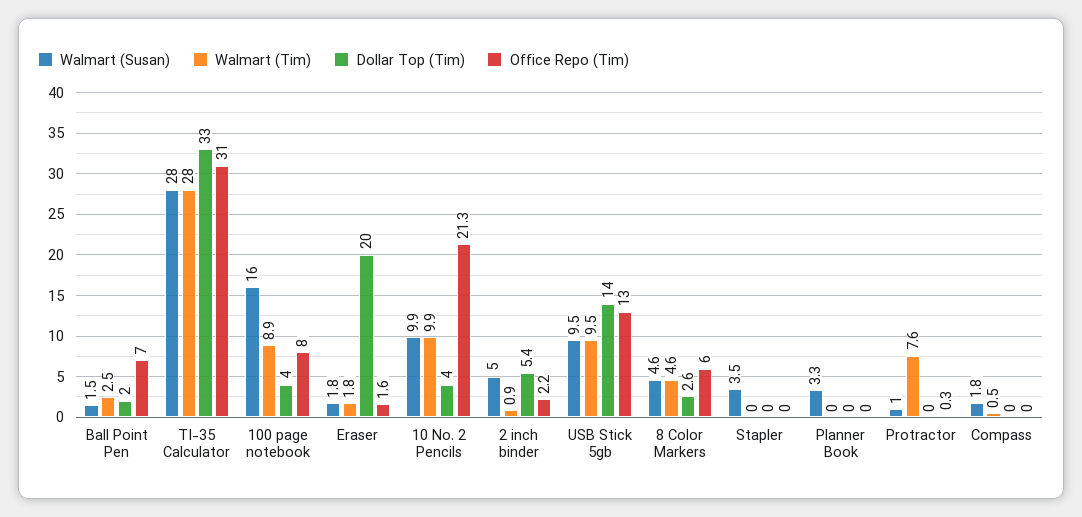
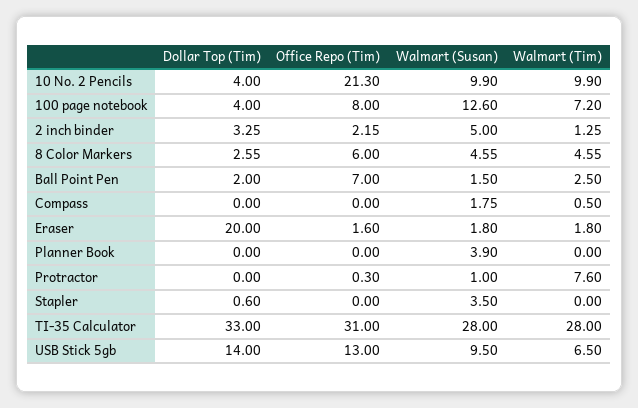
Walmart (Susan), 100 page notebook: 16 -> 12.6
Walmart (Tim), 100 page notebook: 8.9 -> 7.2
Walmart (Tim), 2 inch binder: 0.9 -> 1.25
Dollar Top (Tim), 2 inch binder: 5.4 -> 3.25
Walmart (Tim), USB Stick 5gb: 9.5 -> 6.5
Dollar Top (Tim), Stapler: 0 -> 0.6
Walmart (Susan), Planner Book: 3.3 -> 3.9

